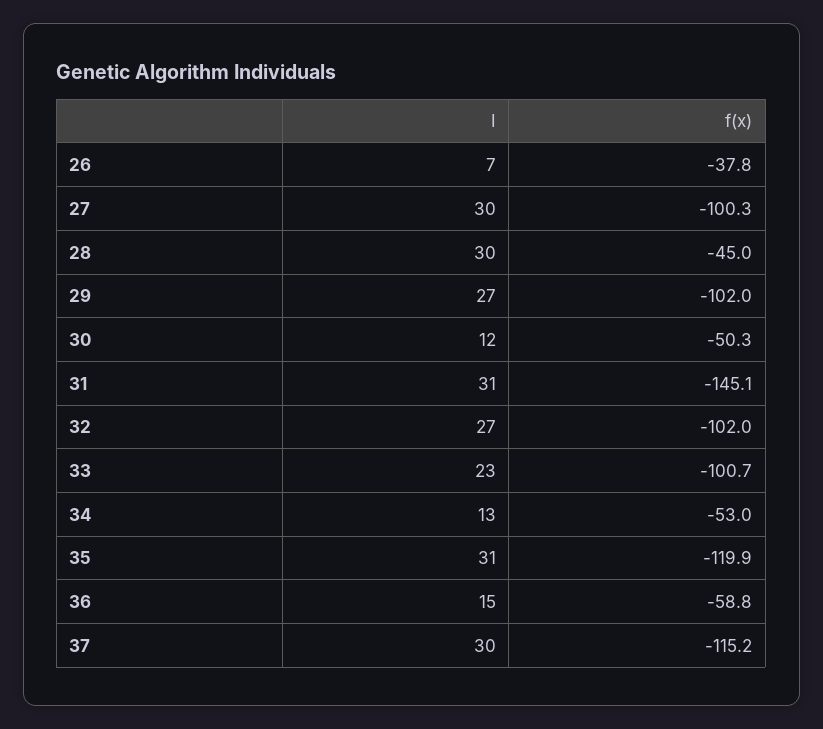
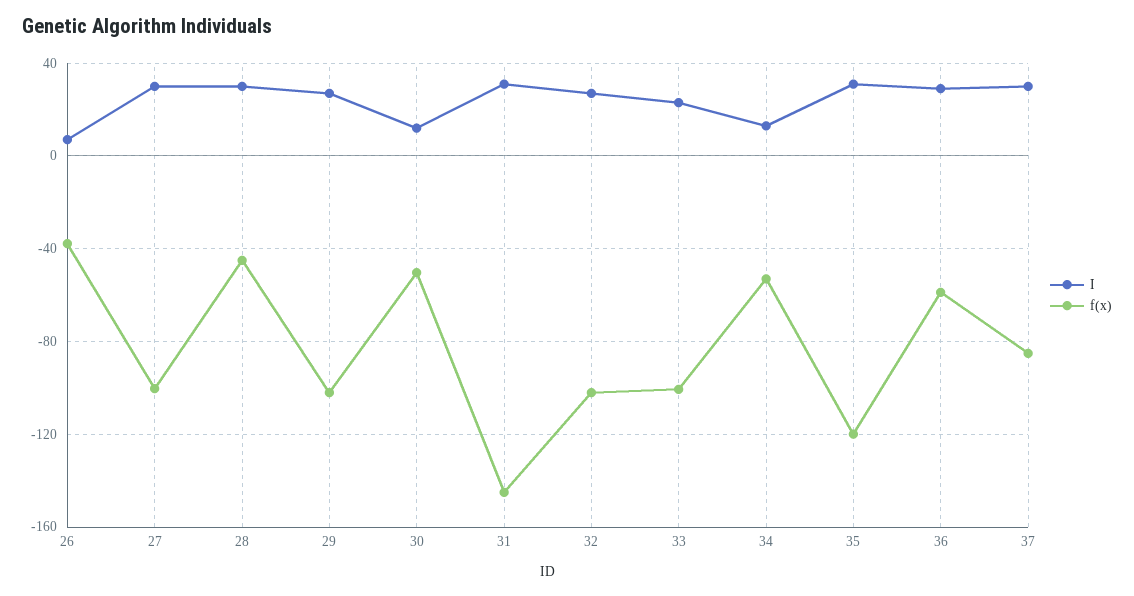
I, 36: 15 -> 30
f(x), 37: -115.2 -> -85

